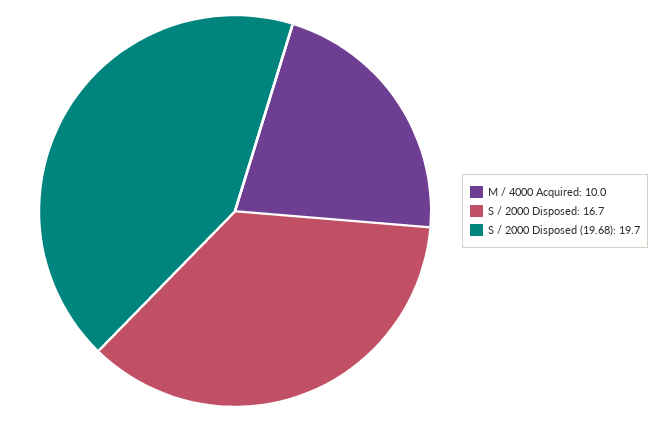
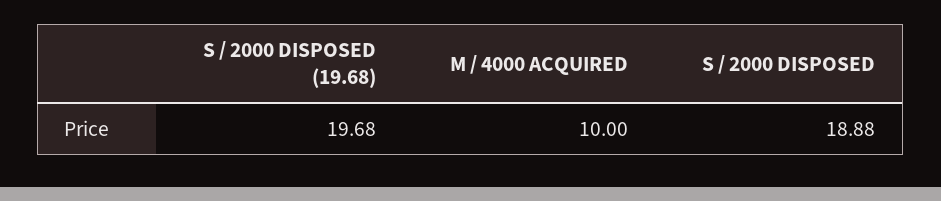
S / 2000 Disposed: 16.7 -> 18.88

